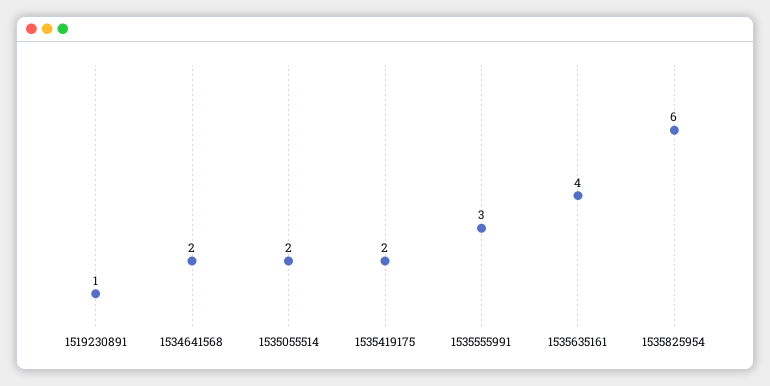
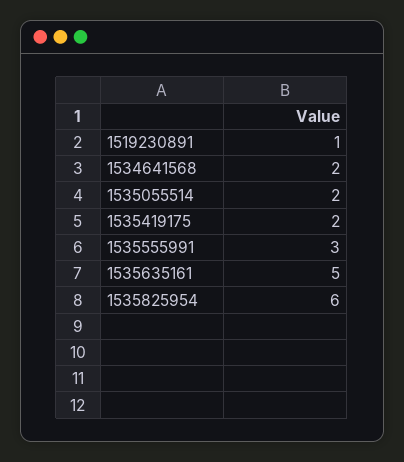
1535635161: 4 -> 5

